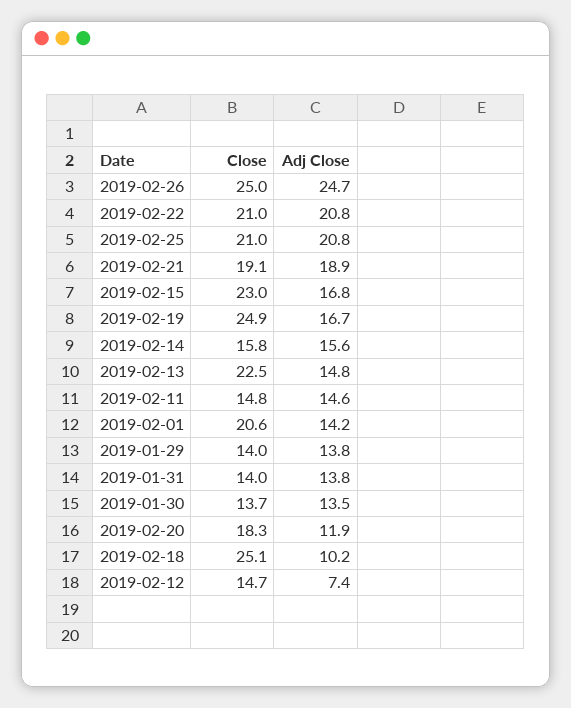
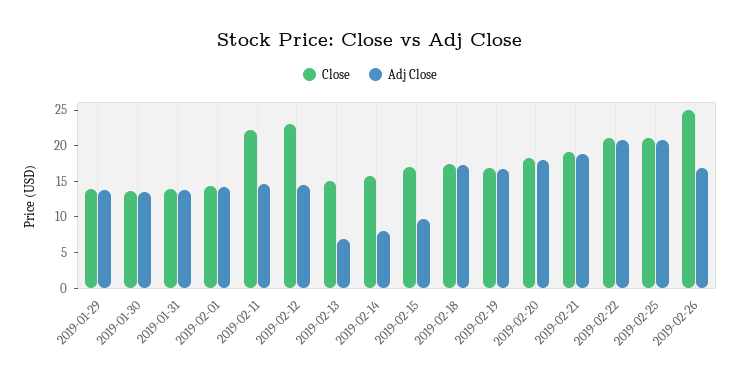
Adj Close, 2019-02-26: 24.7 -> 17.5
Close, 2019-02-15: 23 -> 17.5
Adj Close, 2019-02-15: 16.8 -> 10
Close, 2019-02-19: 24.9 -> 17.5
Adj Close, 2019-02-14: 15.6 -> 7.5
Close, 2019-02-13: 22.5 -> 15
Adj Close, 2019-02-13: 14.8 -> 7.5
Close, 2019-02-11: 14.8 -> 22.5
Close, 2019-02-01: 20.6 -> 15
Adj Close, 2019-02-20: 11.9 -> 17.5
Close, 2019-02-18: 25.1 -> 17.5
Adj Close, 2019-02-18: 10.2 -> 17.5
Close, 2019-02-12: 14.7 -> 22.5
Adj Close, 2019-02-12: 7.4 -> 15

